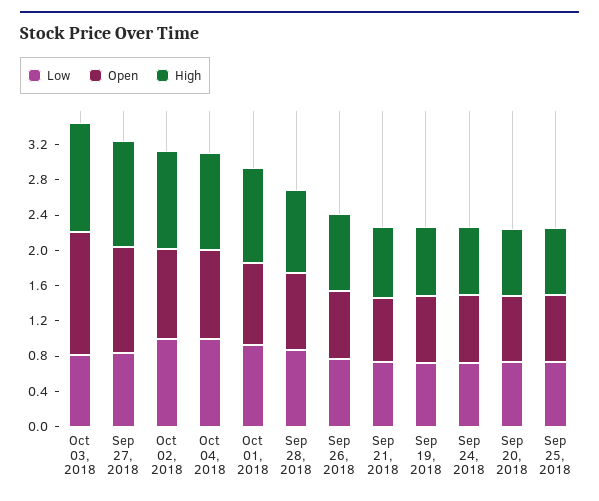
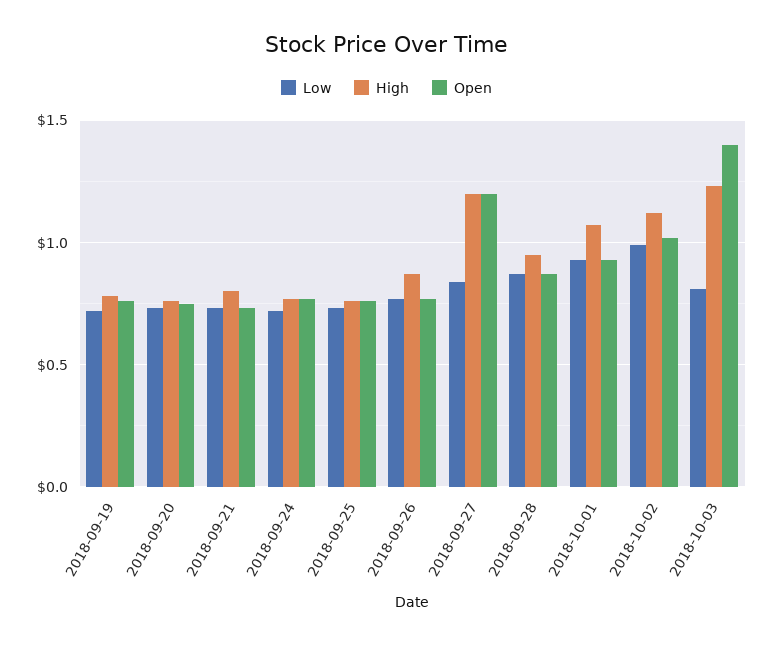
Low, Oct 04, 2018: 1 -> none
Open, Oct 04, 2018: 1 -> none
High, Oct 04, 2018: 1.1 -> none

